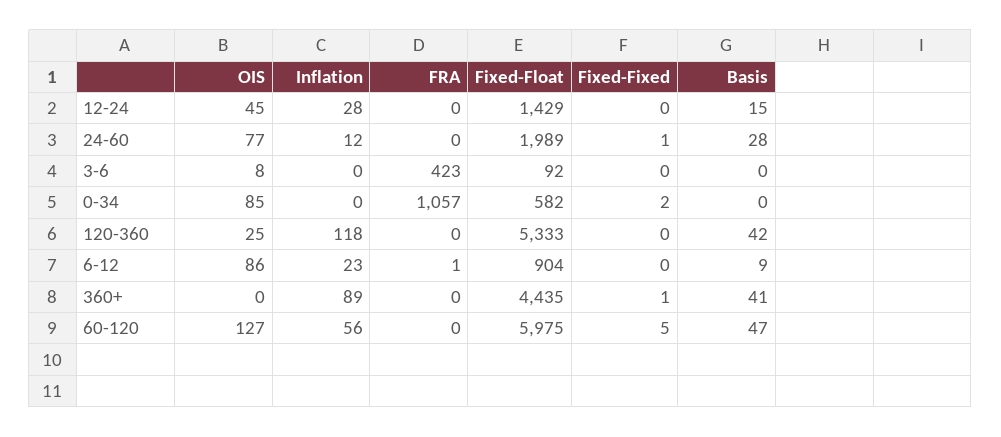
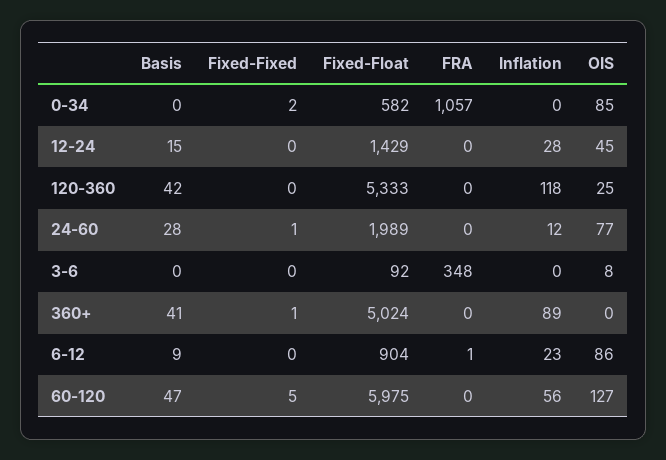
FRA, 3-6: 423 -> 348
Fixed-Float, 360+: 4435 -> 5024

